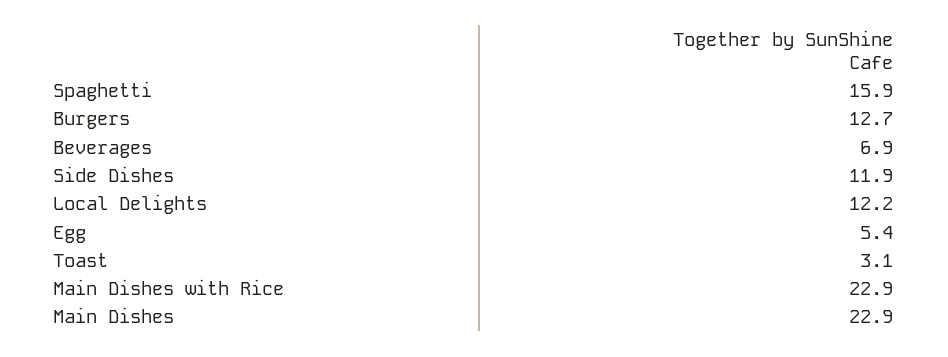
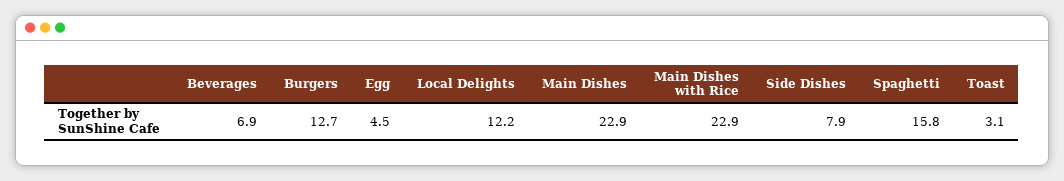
Spaghetti: 15.9 -> 15.8
Side Dishes: 11.9 -> 7.9
Egg: 5.4 -> 4.5

